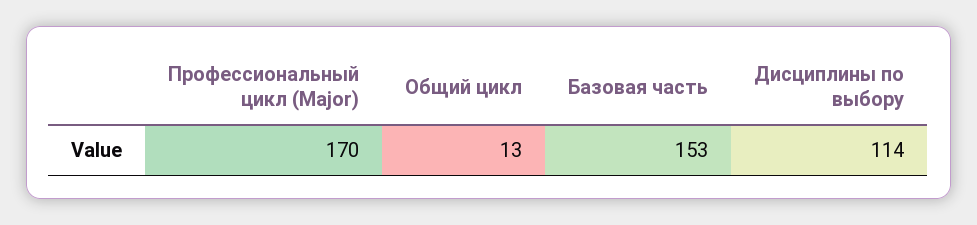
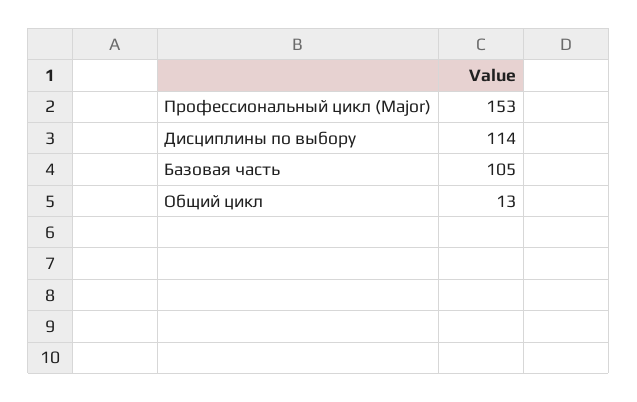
Профессиональный цикл (Major): 170 -> 153
Базовая часть: 153 -> 105

